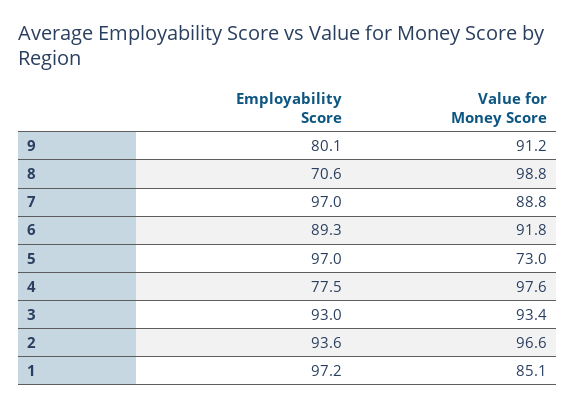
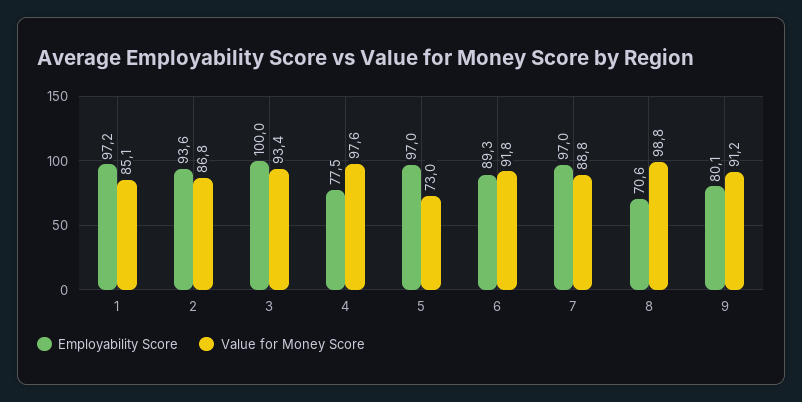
Employability Score, 3: 93 -> 100
Value for Money Score, 2: 96.6 -> 86.8

